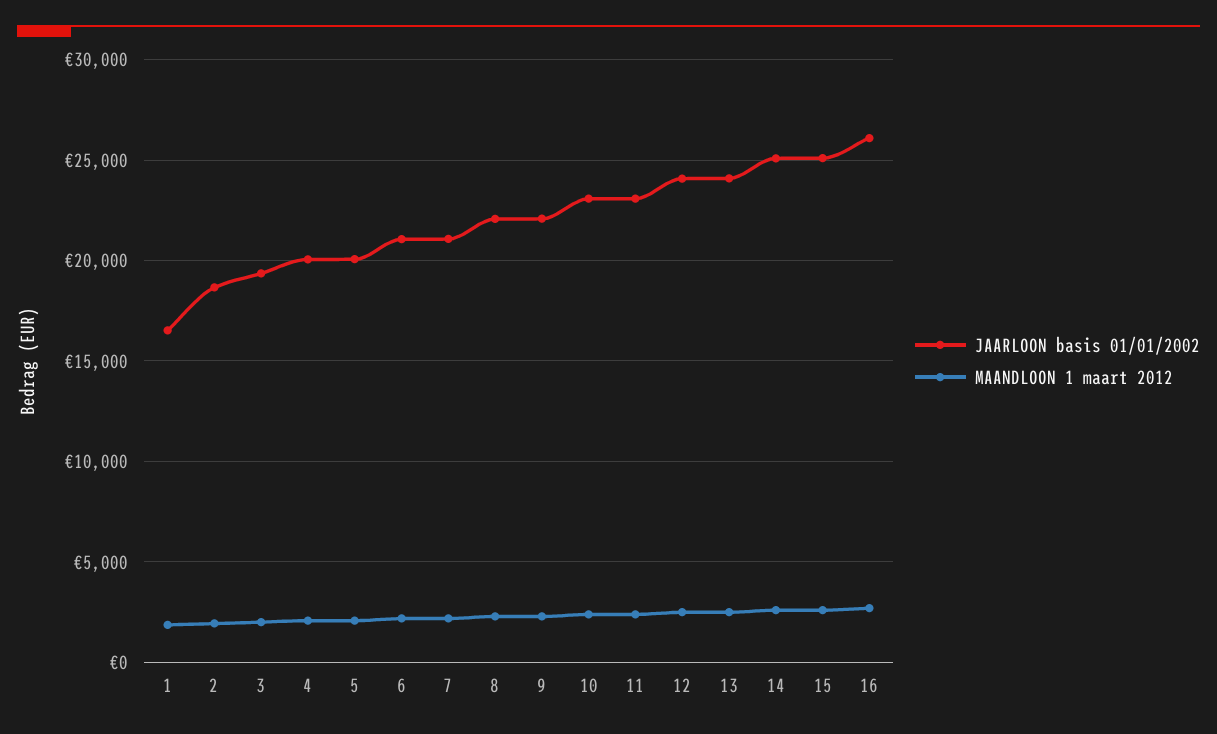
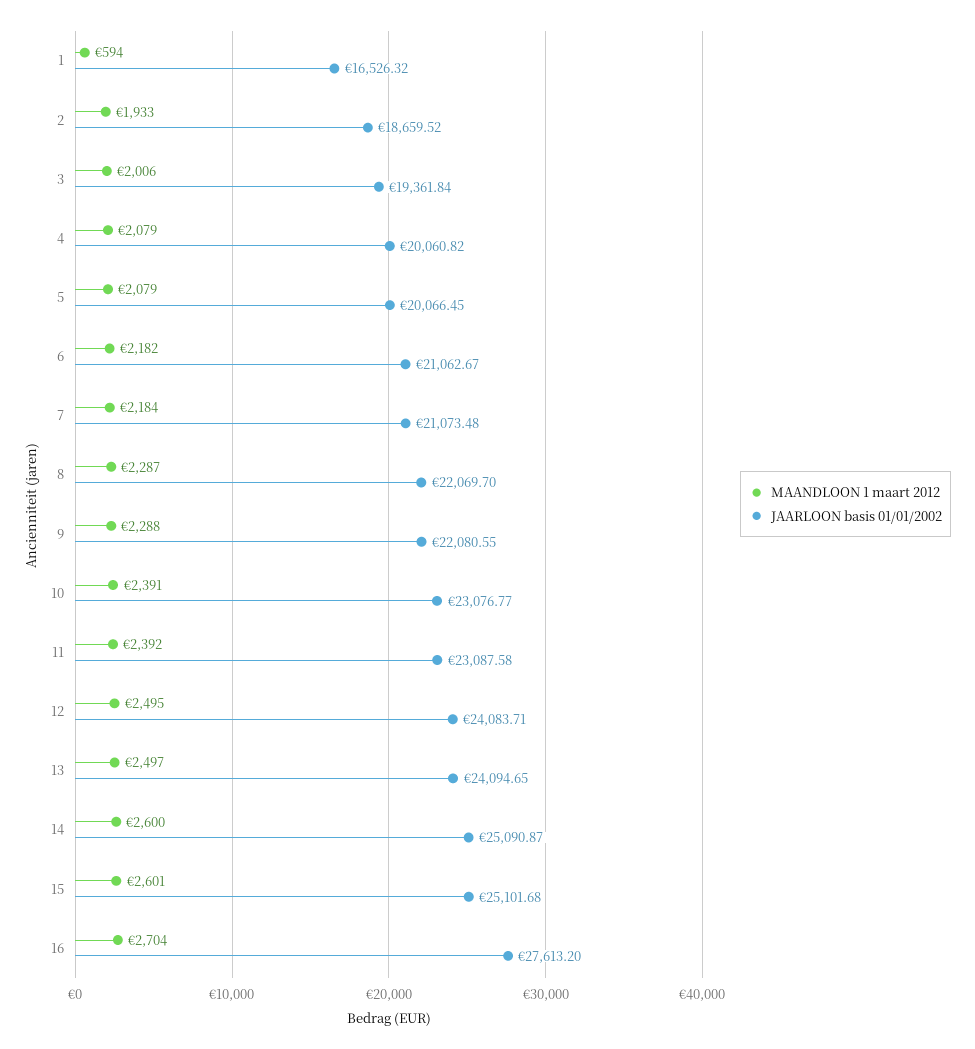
MAANDLOON 1 maart 2012, 1: 2000 -> 594
JAARLOON basis 01/01/2002, 16: 26000 -> 27613.2

